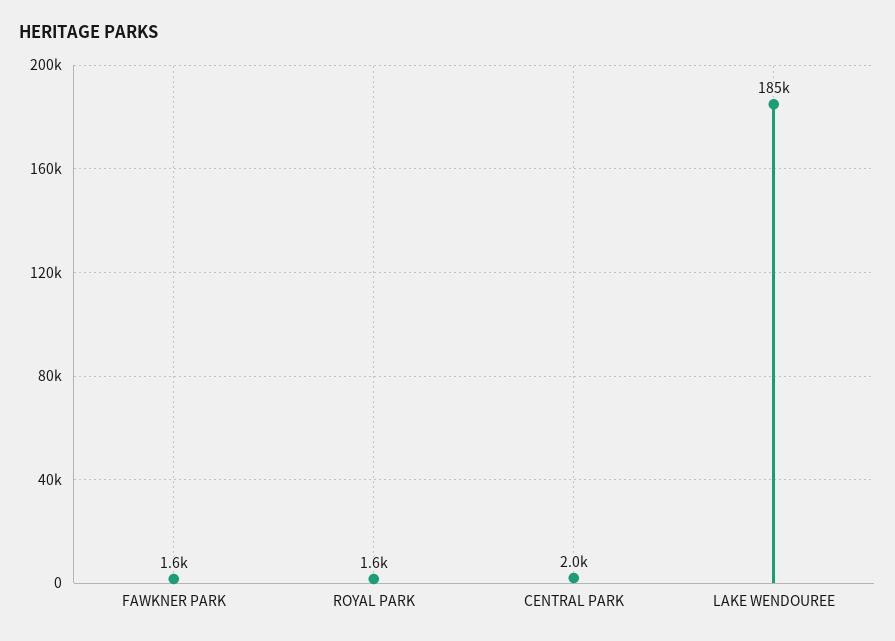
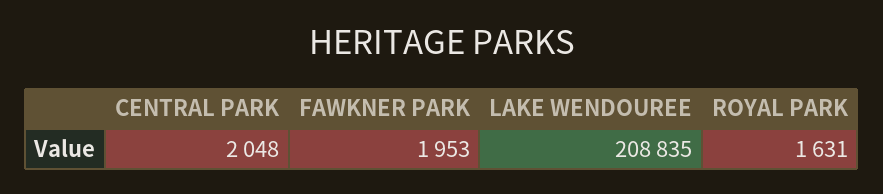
FAWKNER PARK: 1600 -> 1953
LAKE WENDOUREE: 185000 -> 208835

